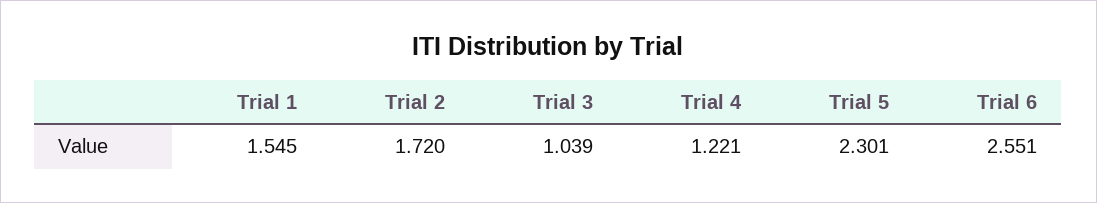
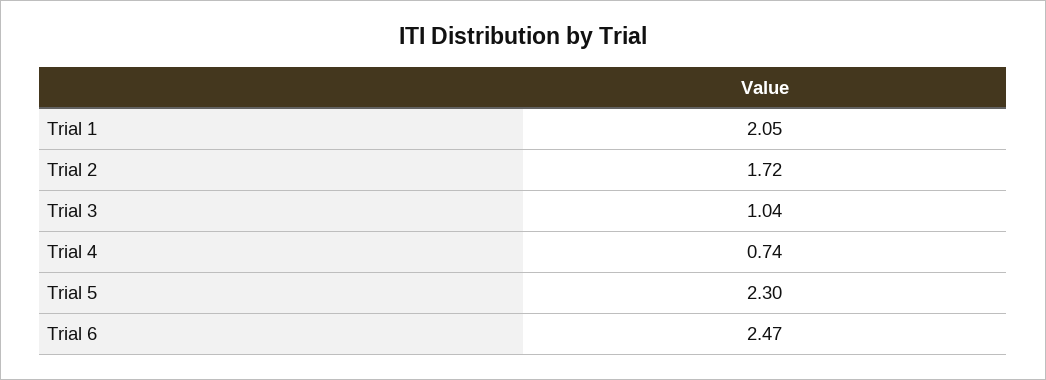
Trial 1: 1.545 -> 2.05
Trial 4: 1.221 -> 0.74
Trial 6: 2.551 -> 2.47

